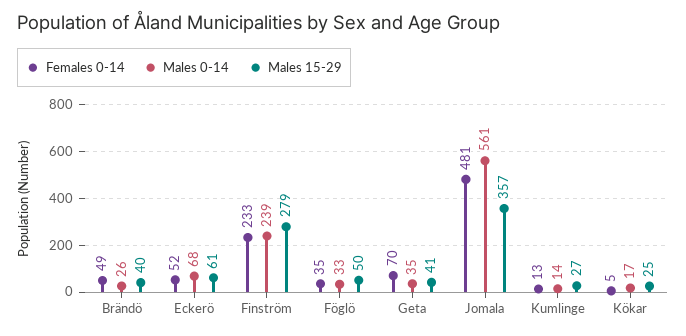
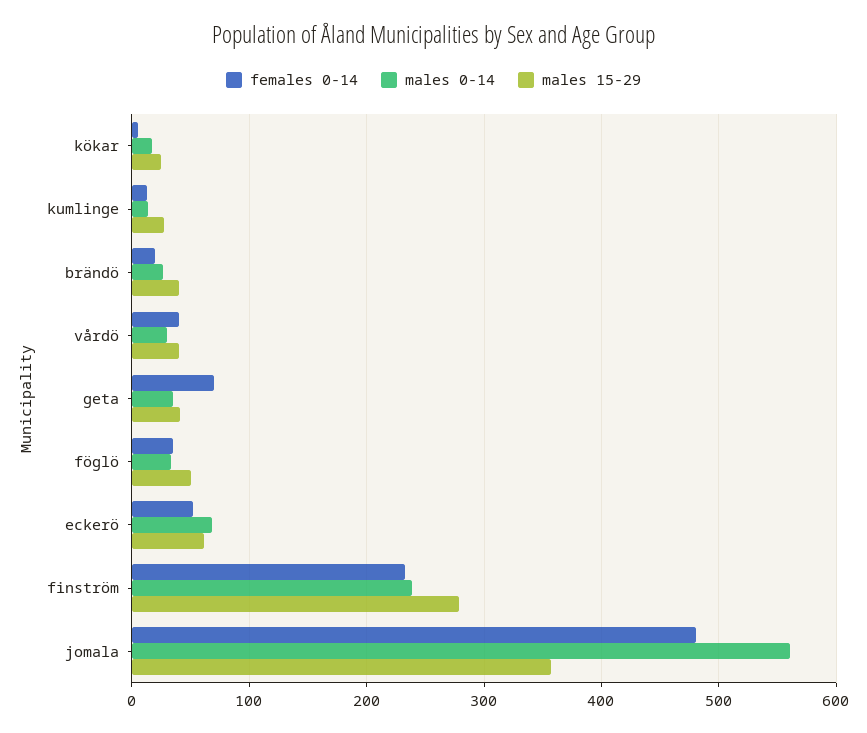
Females 0-14, Brändö: 49 -> 20
Females 0-14, vårdö: none -> 40
Males 0-14, vårdö: none -> 30
Males 15-29, vårdö: none -> 40

